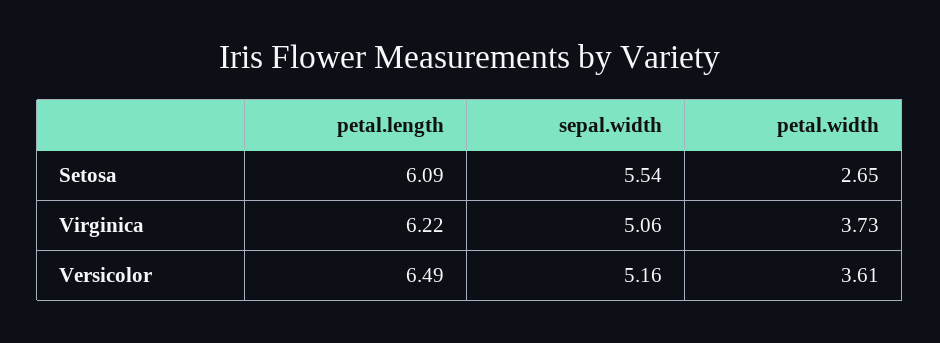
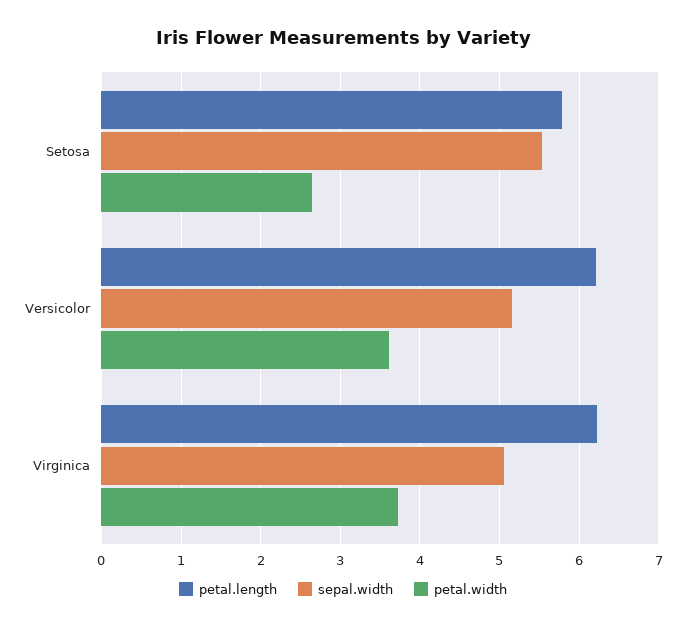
petal.length, Setosa: 6.09 -> 5.8
petal.length, Versicolor: 6.49 -> 6.2

